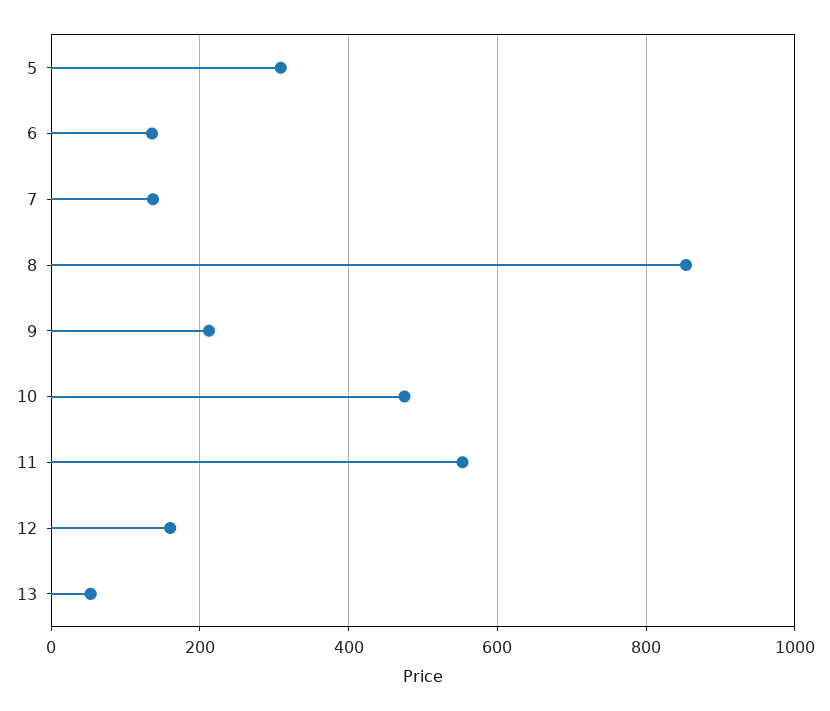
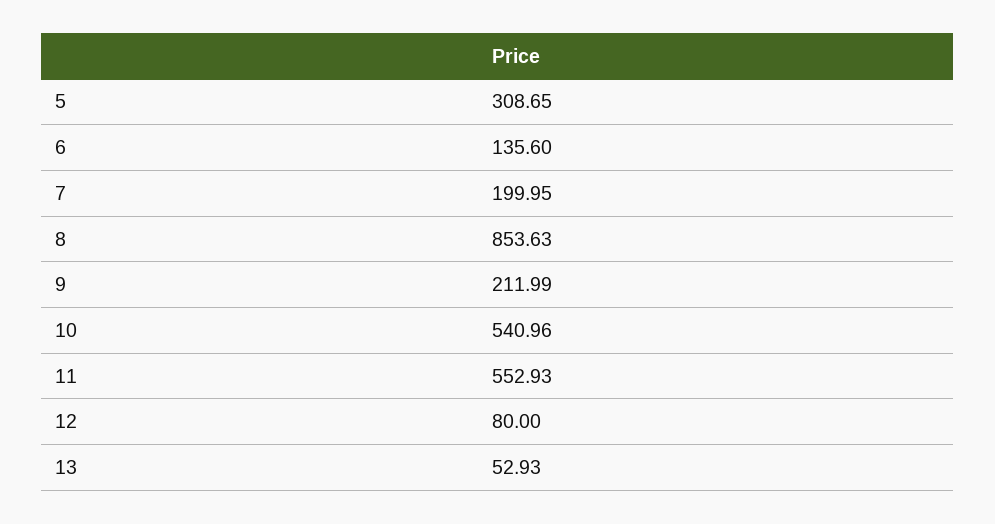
7: 140 -> 199.95
10: 480 -> 540.96
12: 160 -> 80

